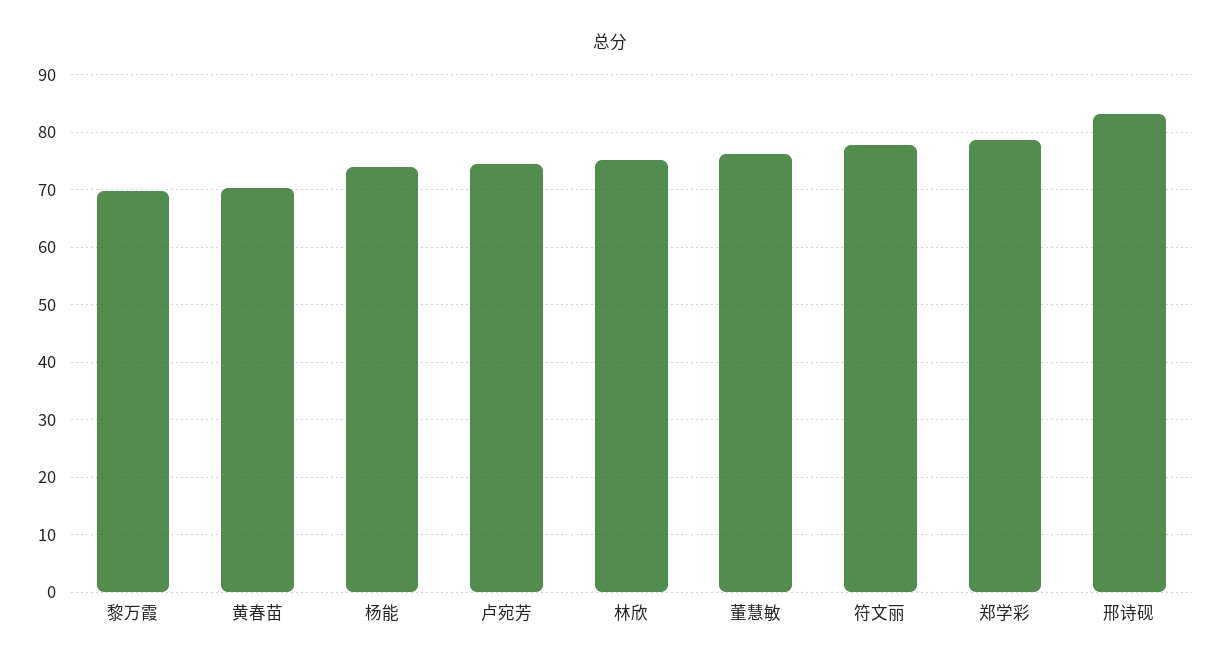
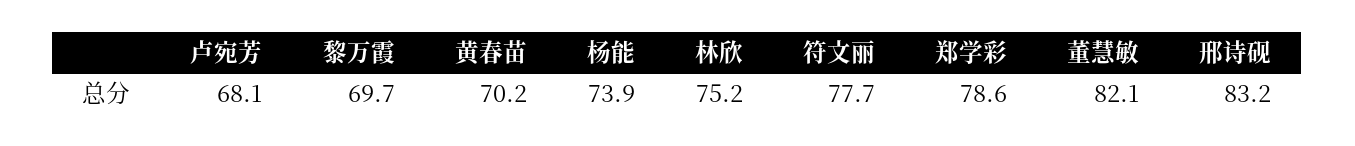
卢宛芳: 74 -> 68.1
董慧敏: 76 -> 82.1

